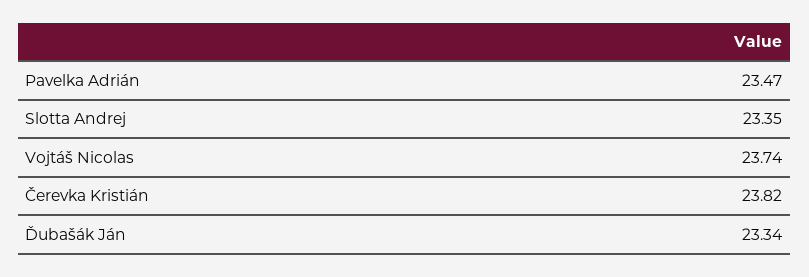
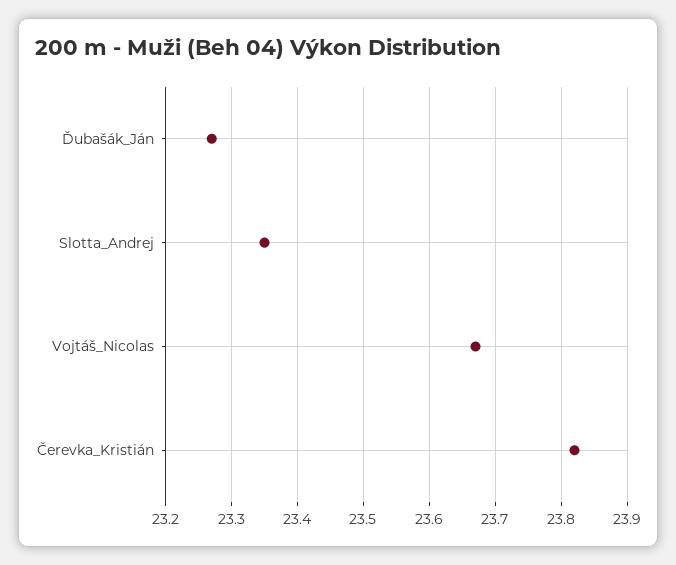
Pavelka Adrián: 23.47 -> none
Vojtáš Nicolas: 23.74 -> 23.67
Ďubašák Ján: 23.34 -> 23.27

